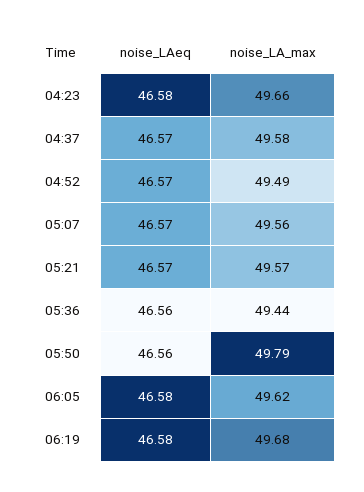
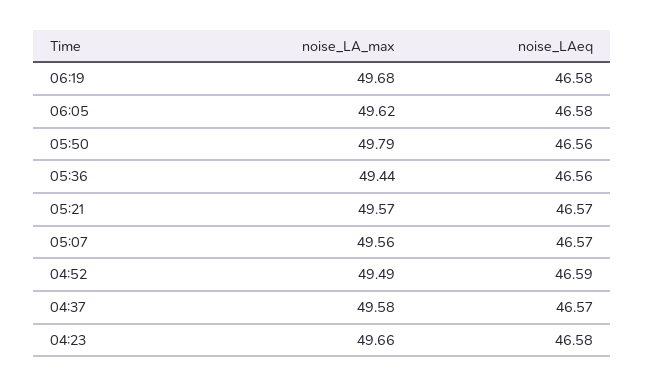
noise_LAeq, 04:52: 46.57 -> 46.59

